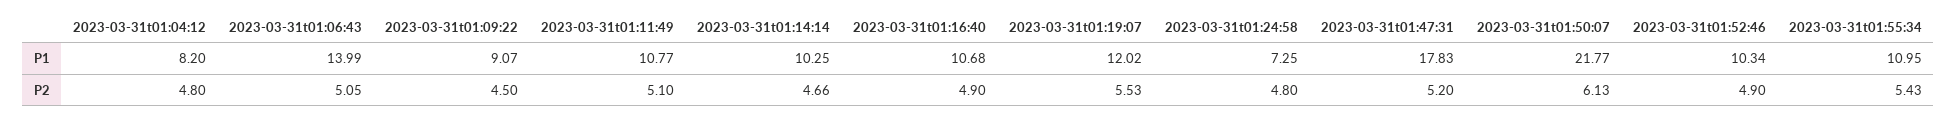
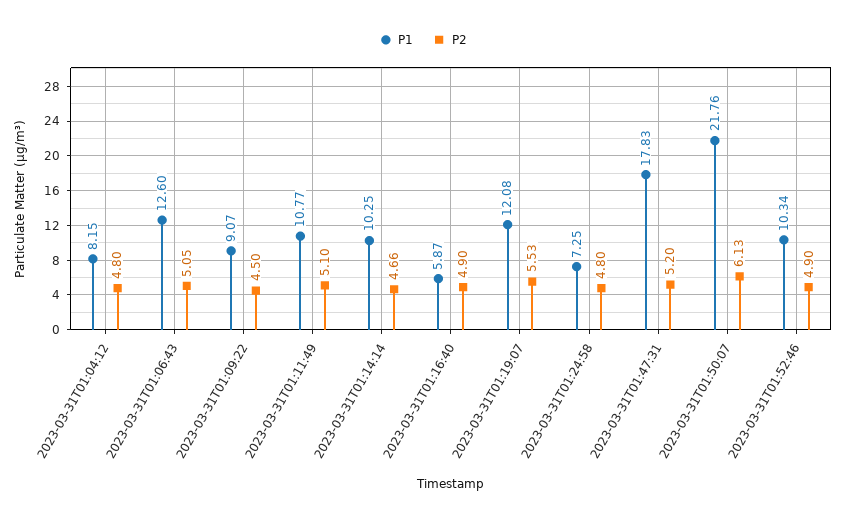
P1, 2023-03-31t01:04:12: 8.2 -> 8.15
P1, 2023-03-31t01:06:43: 13.99 -> 12.6
P1, 2023-03-31t01:16:40: 10.68 -> 5.87
P1, 2023-03-31t01:19:07: 12.02 -> 12.08
P1, 2023-03-31t01:50:07: 21.77 -> 21.76
P1, 2023-03-31t01:55:34: 10.95 -> none
P2, 2023-03-31t01:55:34: 5.43 -> none

